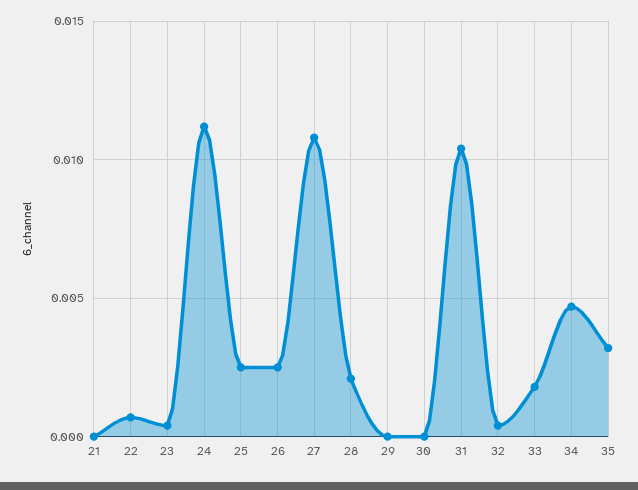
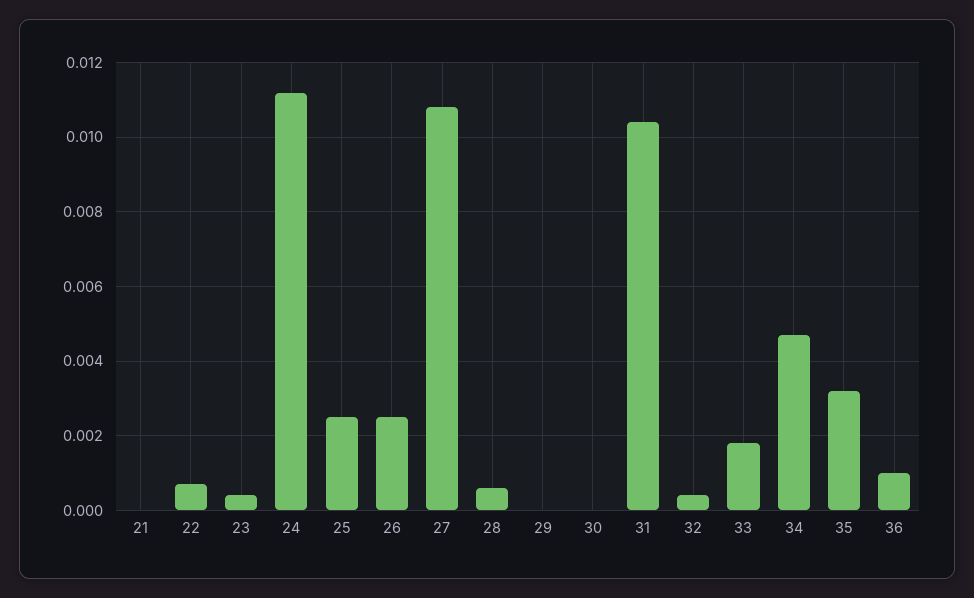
28: 0.002 -> 0.0005
36: none -> 0.001

